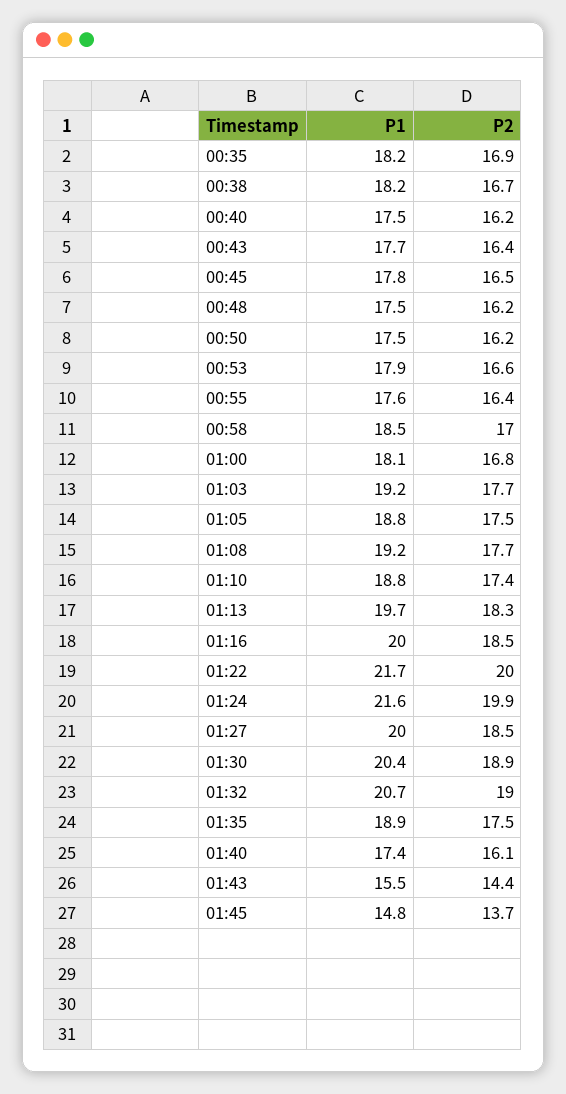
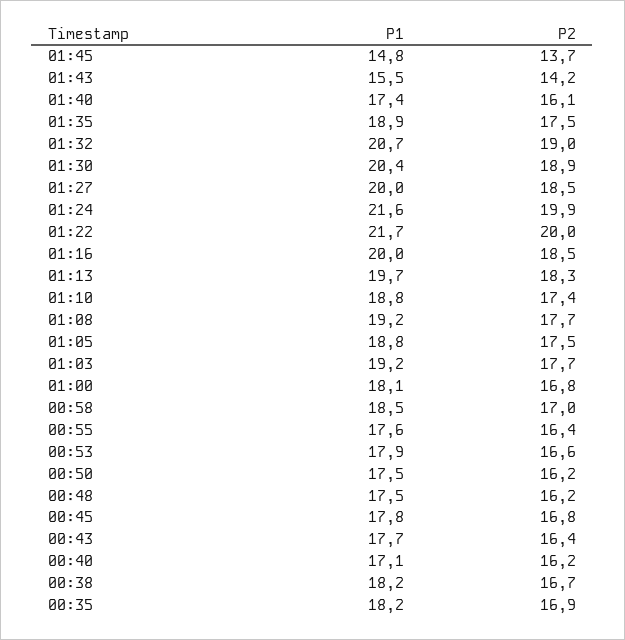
P1, 00:40: 17.5 -> 17.1
P2, 00:45: 16.5 -> 16.8
P2, 01:43: 14.4 -> 14.2

